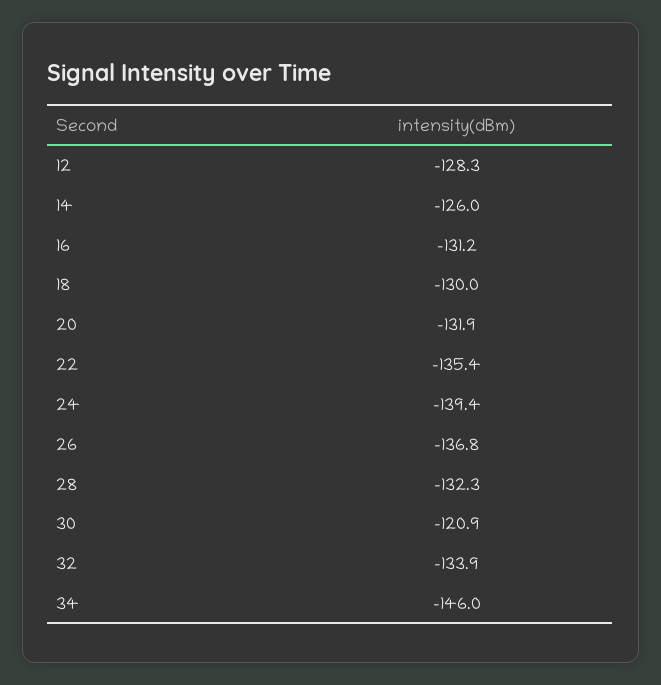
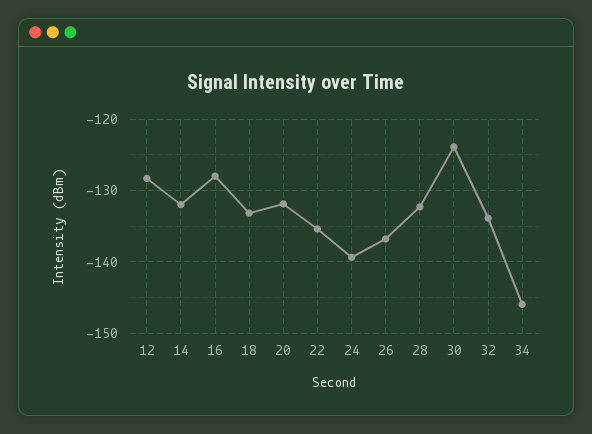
14: -126 -> -132
16: -131.2 -> -128
18: -130 -> -133
30: -120.9 -> -124

